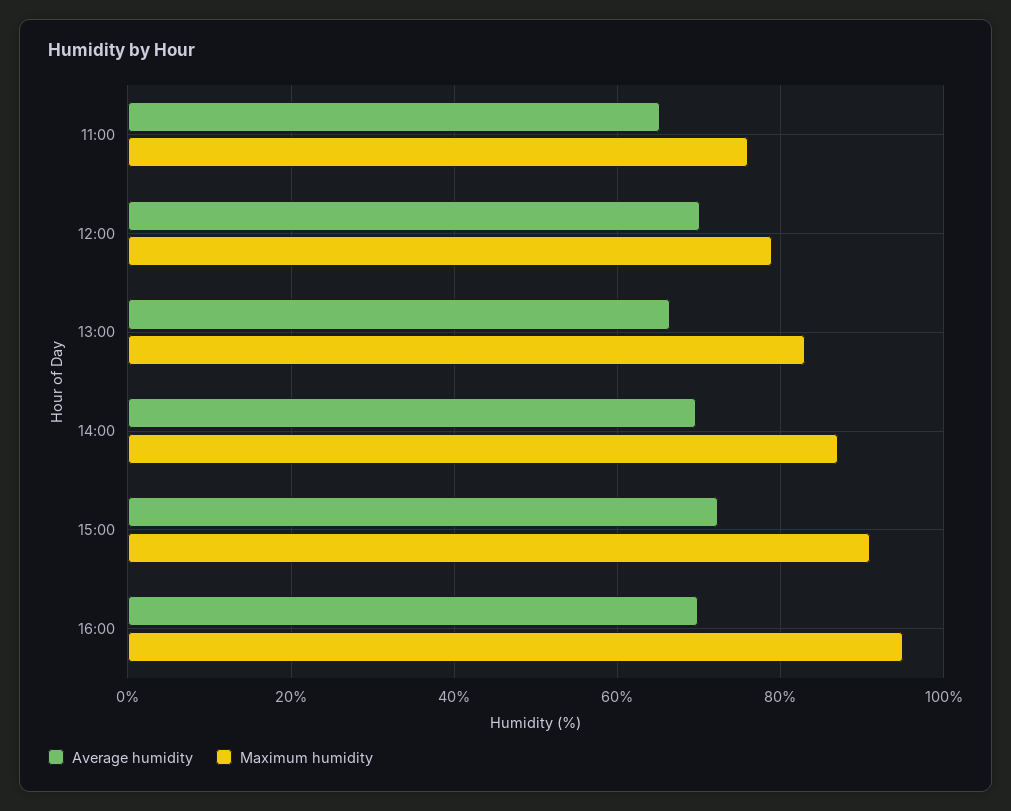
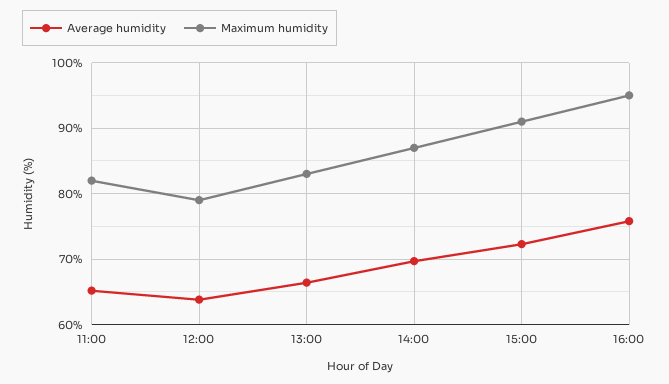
Maximum humidity, 11:00: 76 -> 82
Average humidity, 12:00: 70 -> 64
Average humidity, 16:00: 70 -> 76

